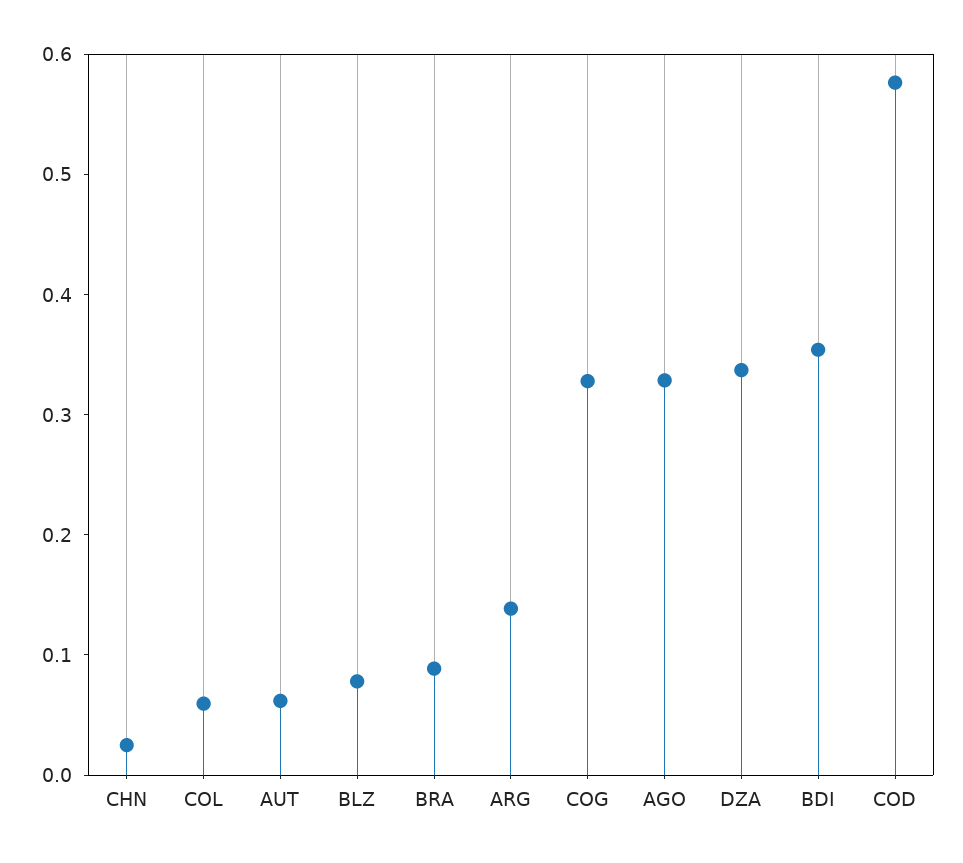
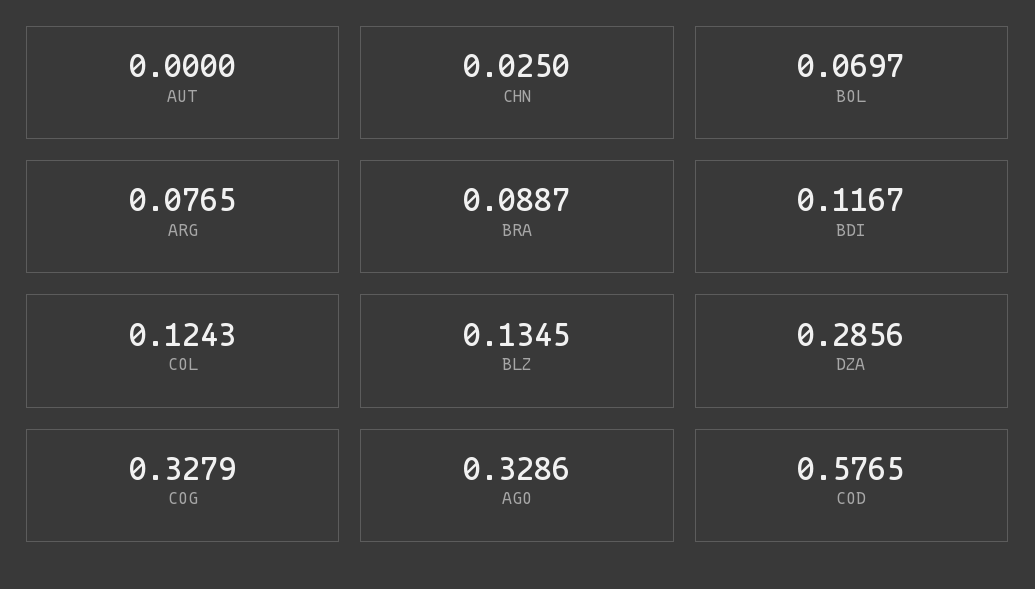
COL: 0.06 -> 0.1243
AUT: 0.06 -> 0
BLZ: 0.08 -> 0.1345
ARG: 0.14 -> 0.0765
DZA: 0.34 -> 0.2856
BDI: 0.36 -> 0.1167
BOL: none -> 0.0697

